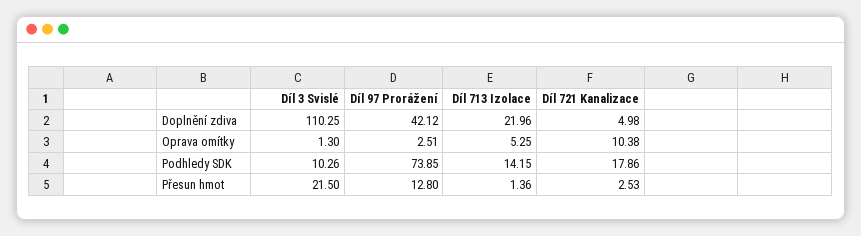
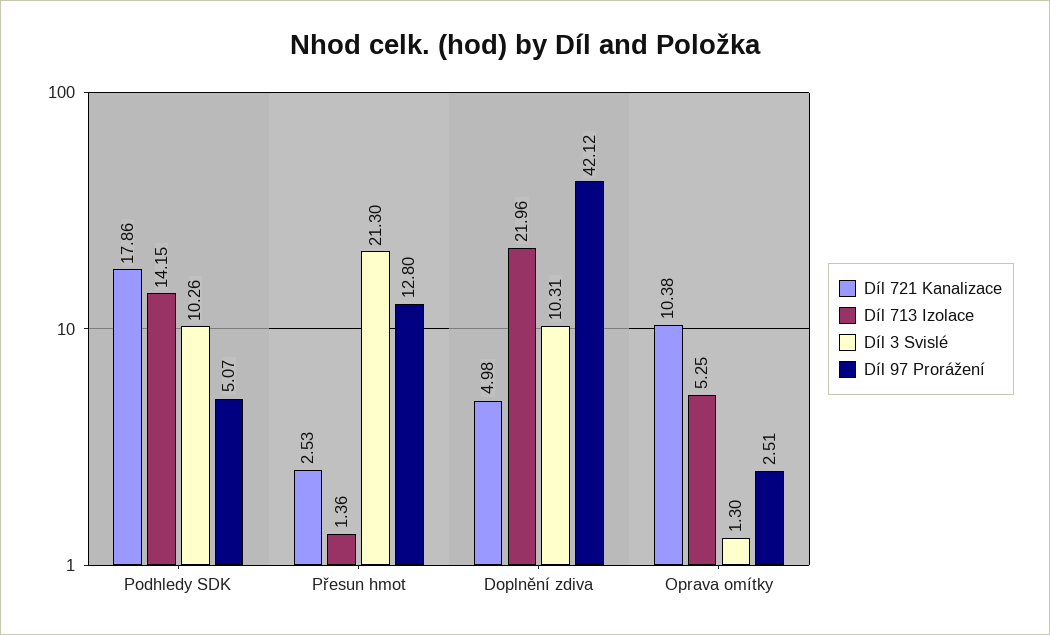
Díl 3 Svislé, Doplnění zdiva: 110.25 -> 10.31
Díl 97 Prorážení, Podhledy SDK: 73.85 -> 5.07
Díl 3 Svislé, Přesun hmot: 21.5 -> 21.3

